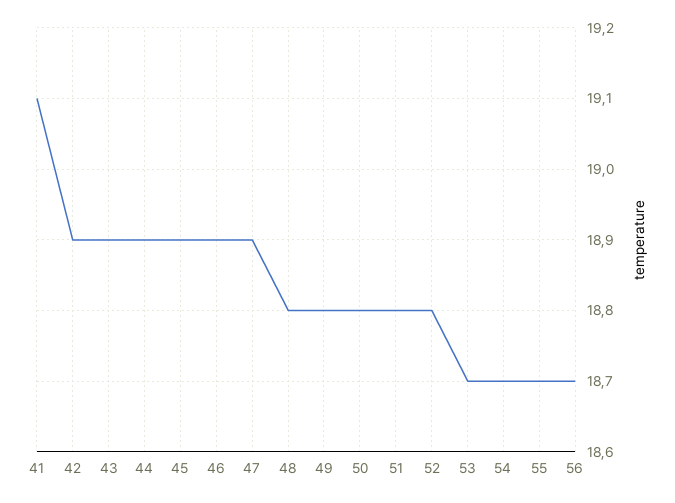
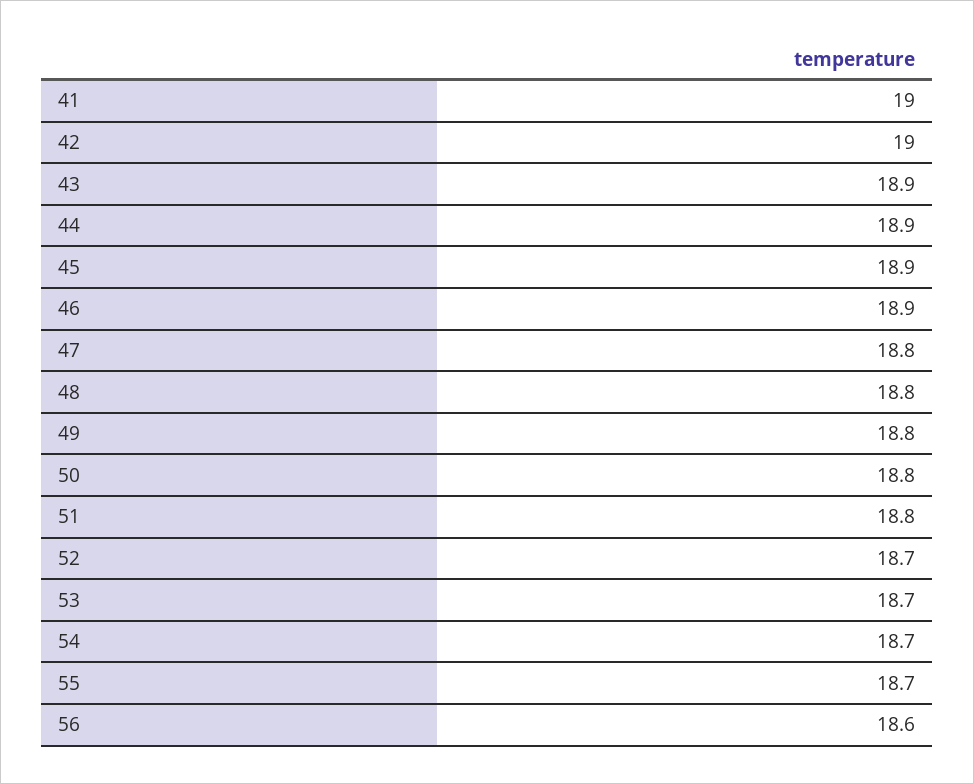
41: 19.1 -> 19
42: 18.9 -> 19
47: 18.9 -> 18.8
52: 18.8 -> 18.7
56: 18.7 -> 18.6

